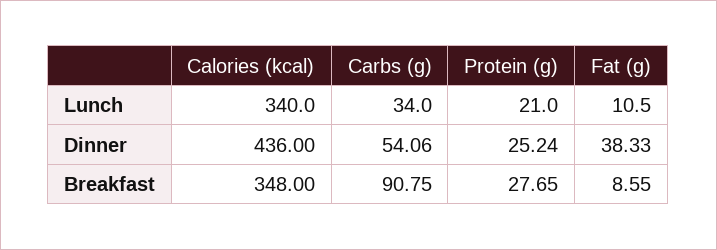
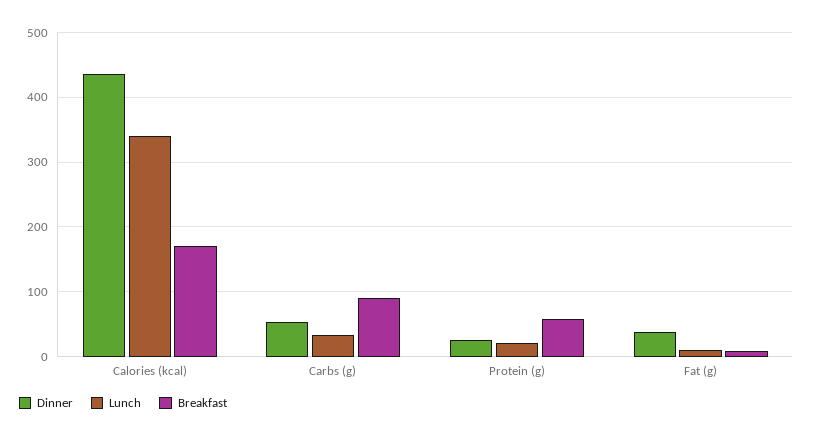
Breakfast, Calories (kcal): 348 -> 170
Breakfast, Protein (g): 27.65 -> 60

